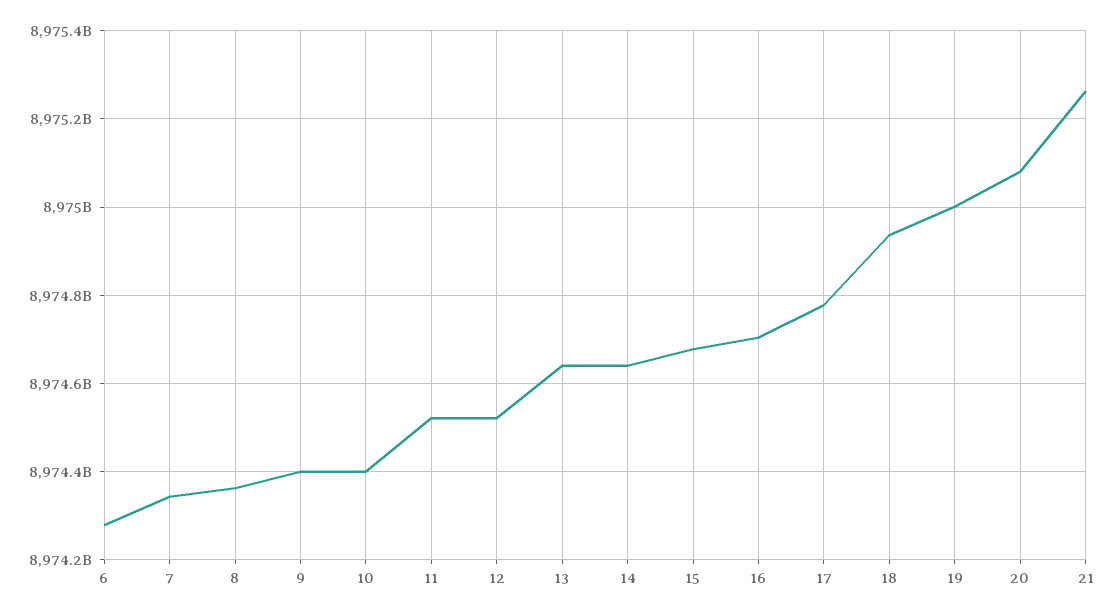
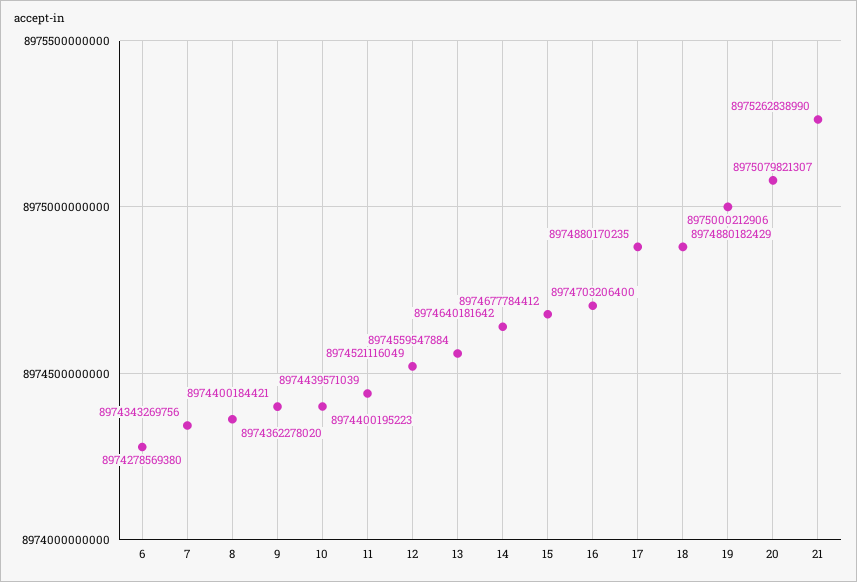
11: 8974520000000 -> 8974439571039
13: 8974640000000 -> 8974559547884
17: 8974780000000 -> 8974880170235
18: 8974940000000 -> 8974880182429

